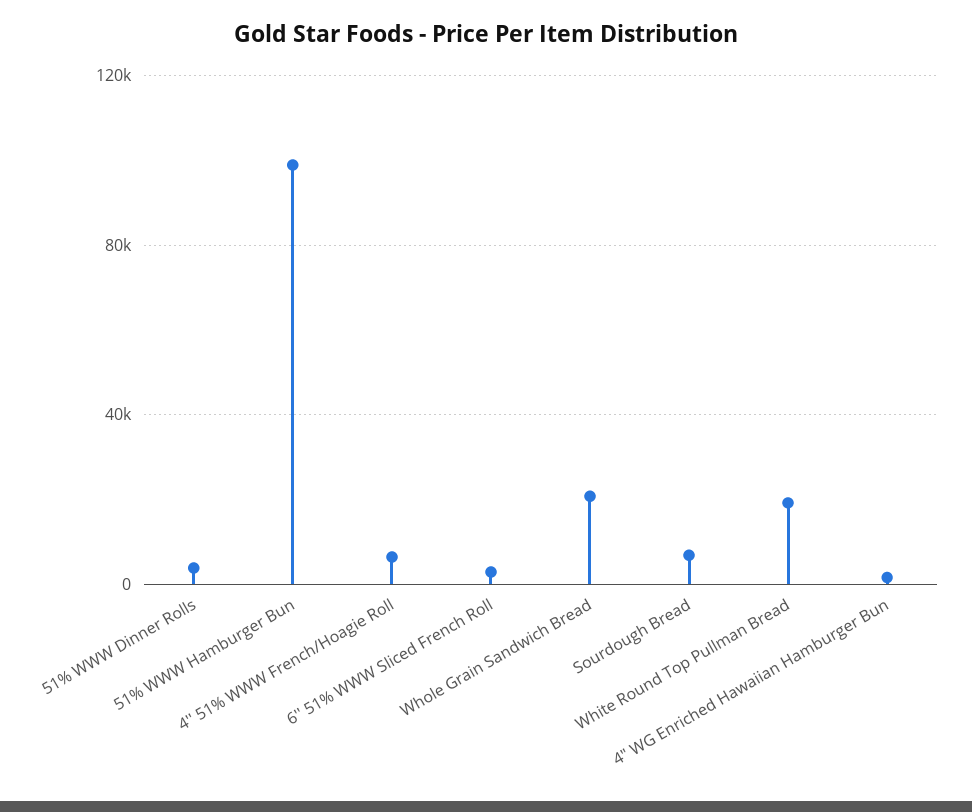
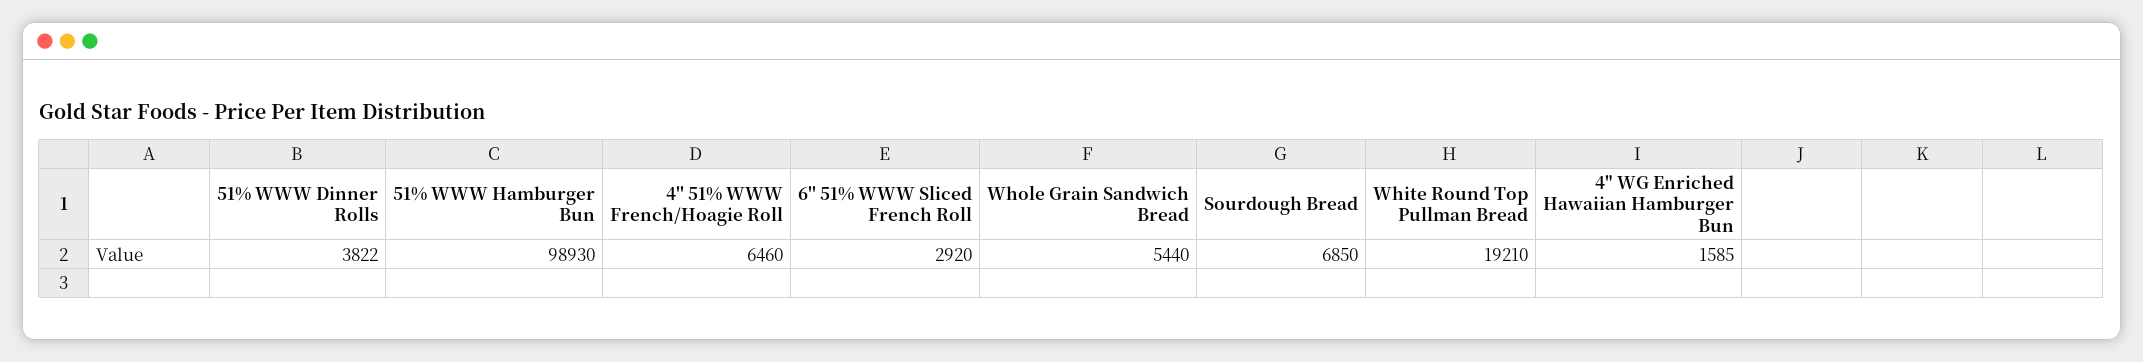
Whole Grain Sandwich Bread: 20000 -> 5440

